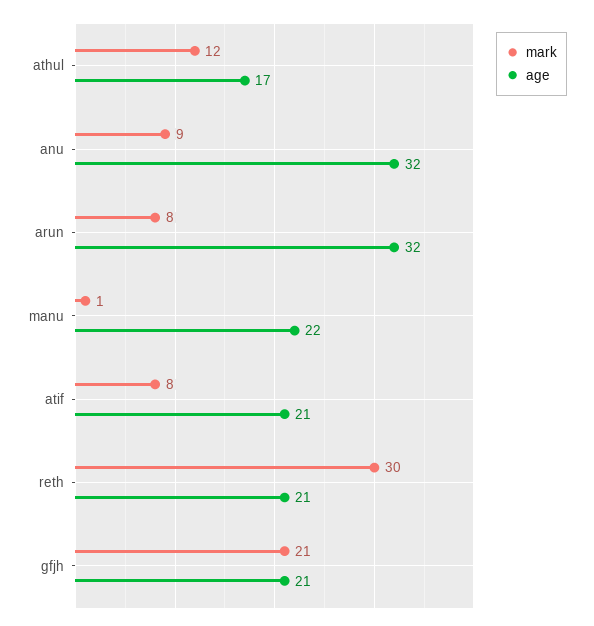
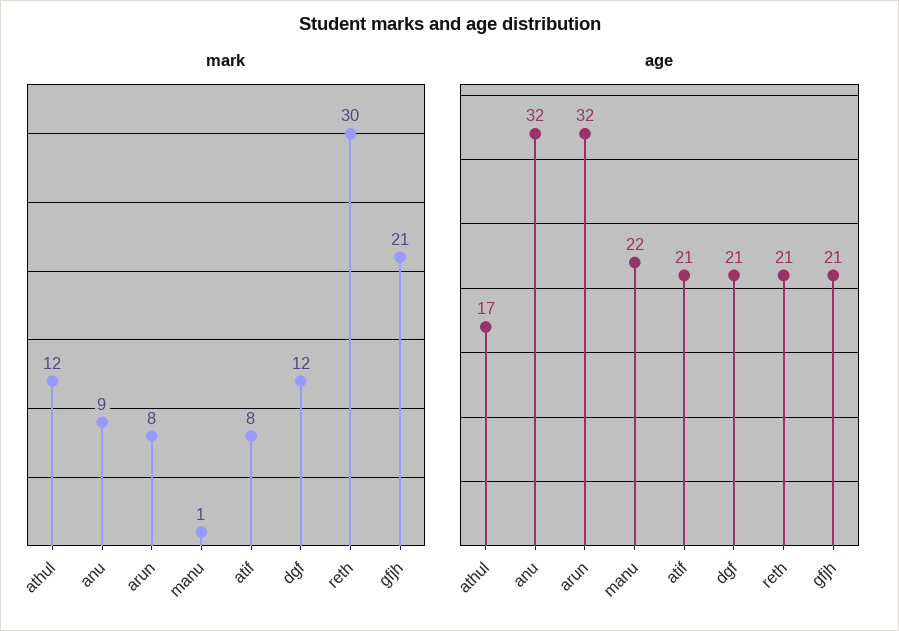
mark, dgf: none -> 12
age, dgf: none -> 21

